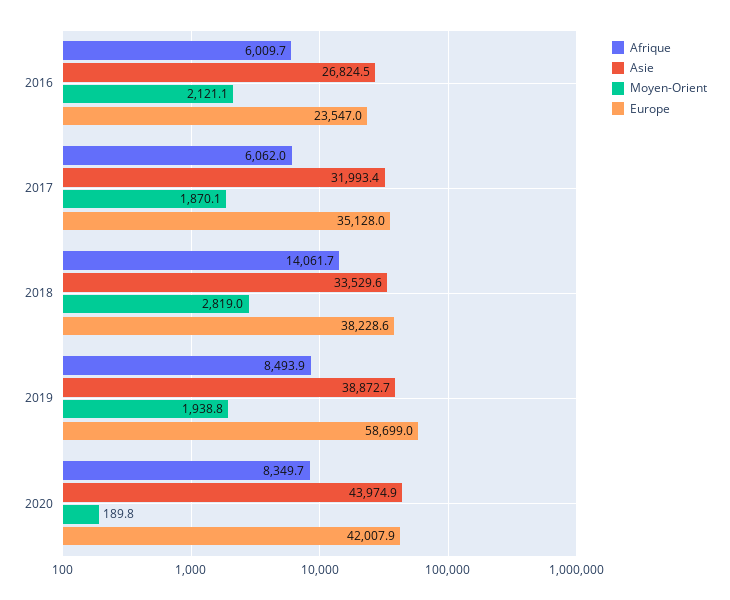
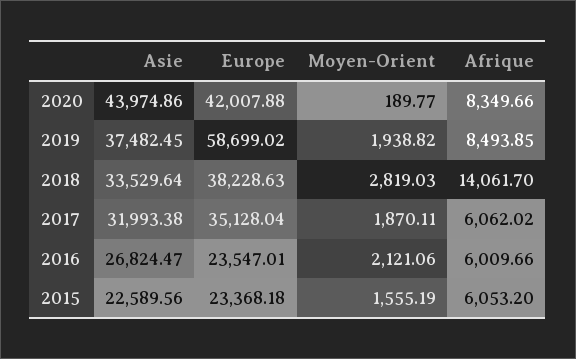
Asie, 2019: 38872.7 -> 37482.45
Asie, 2015: none -> 22589.56
Europe, 2015: none -> 23368.18
Moyen-Orient, 2015: none -> 1555.19
Afrique, 2015: none -> 6053.2

